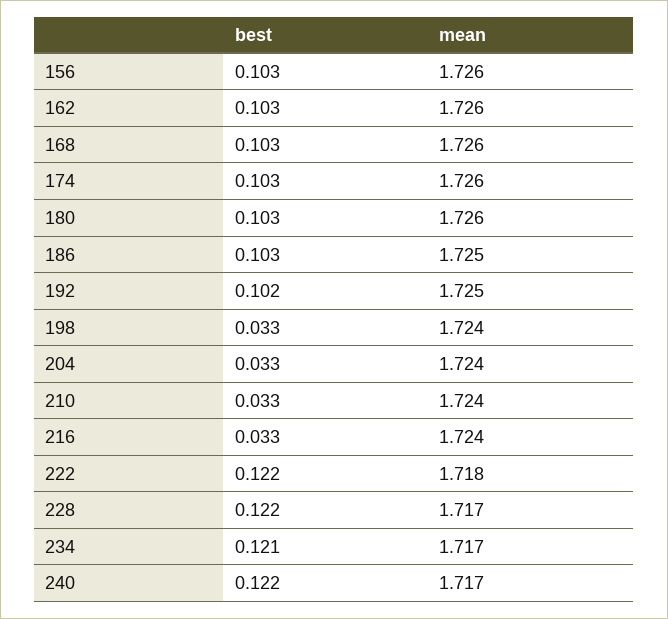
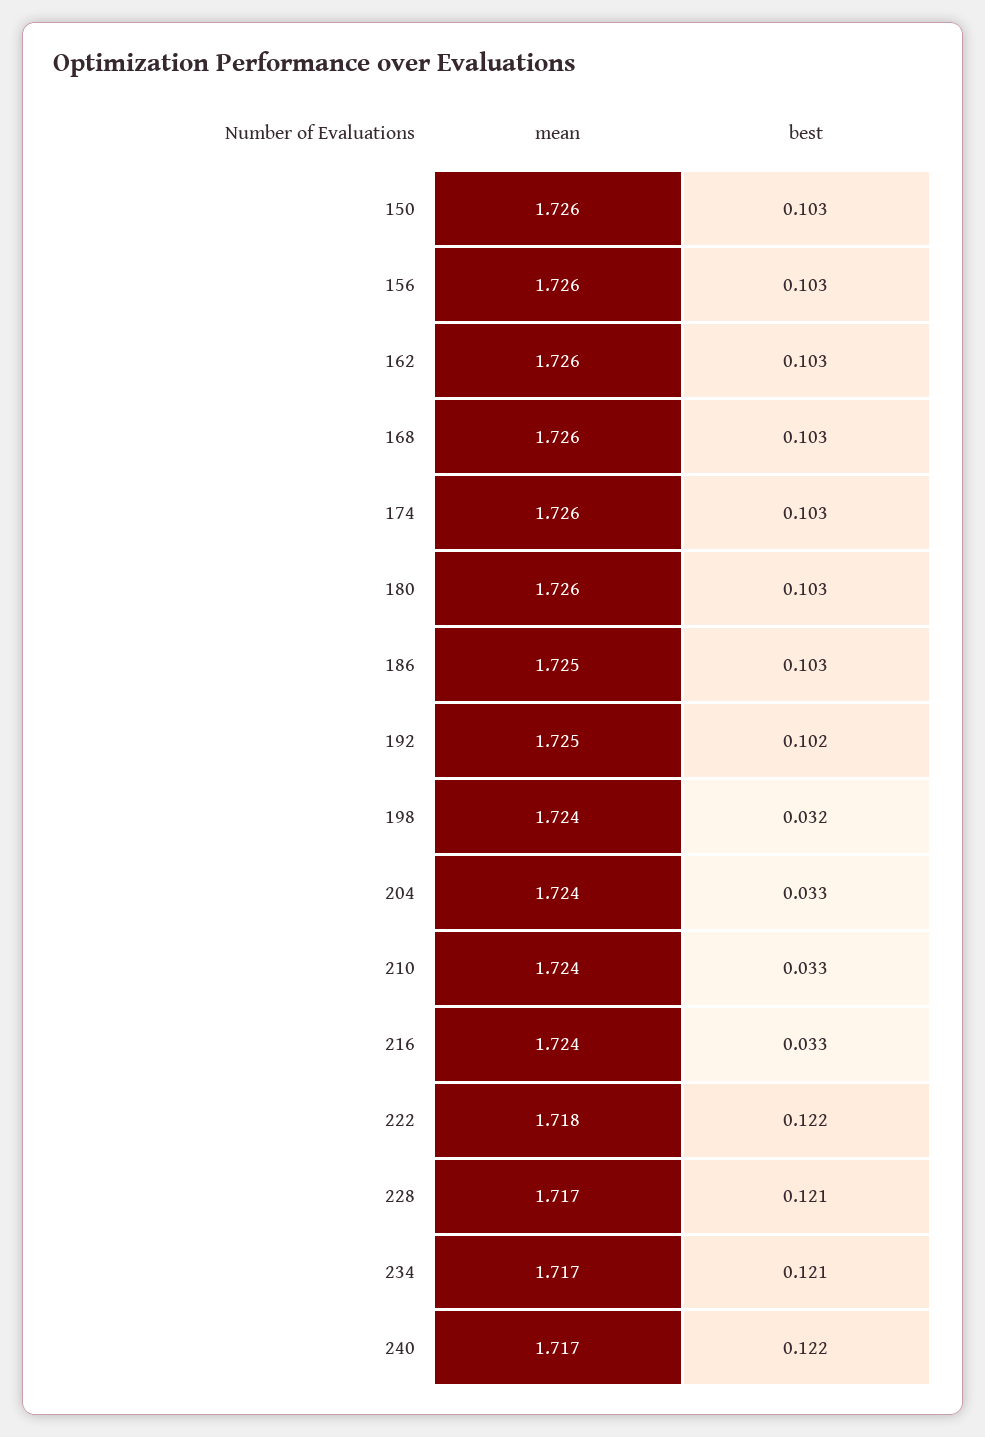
best, 198: 0.033 -> 0.032
best, 228: 0.122 -> 0.121
mean, 150: none -> 1.726
best, 150: none -> 0.103

